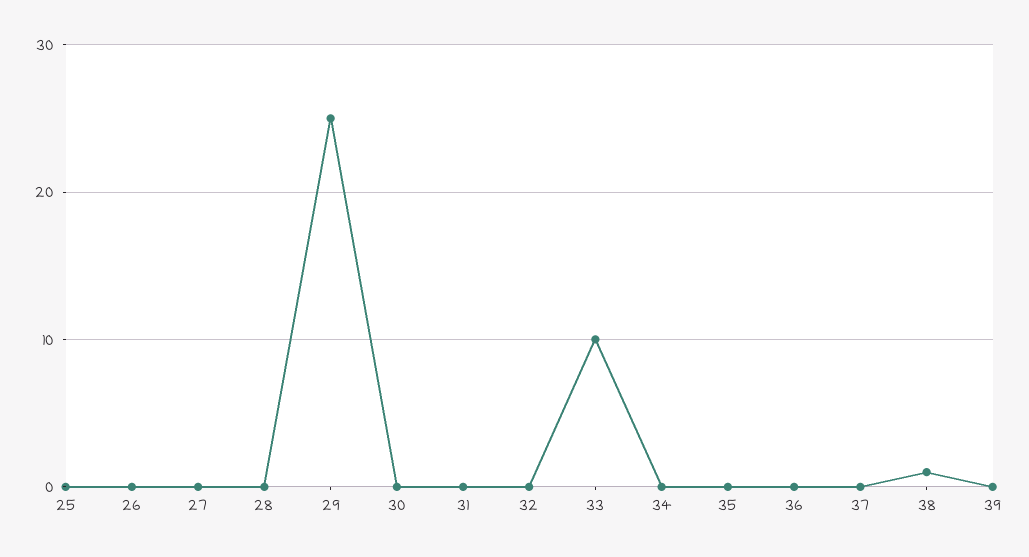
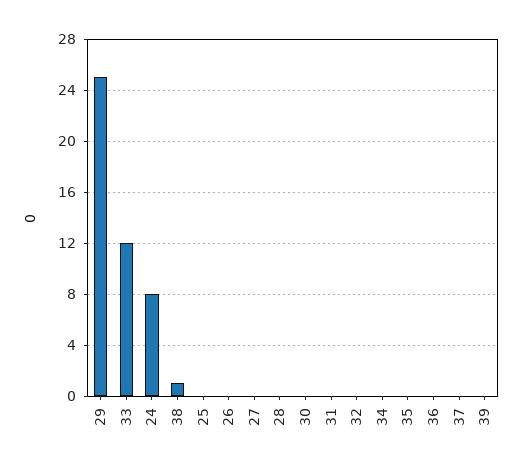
33: 10 -> 12
24: none -> 8

